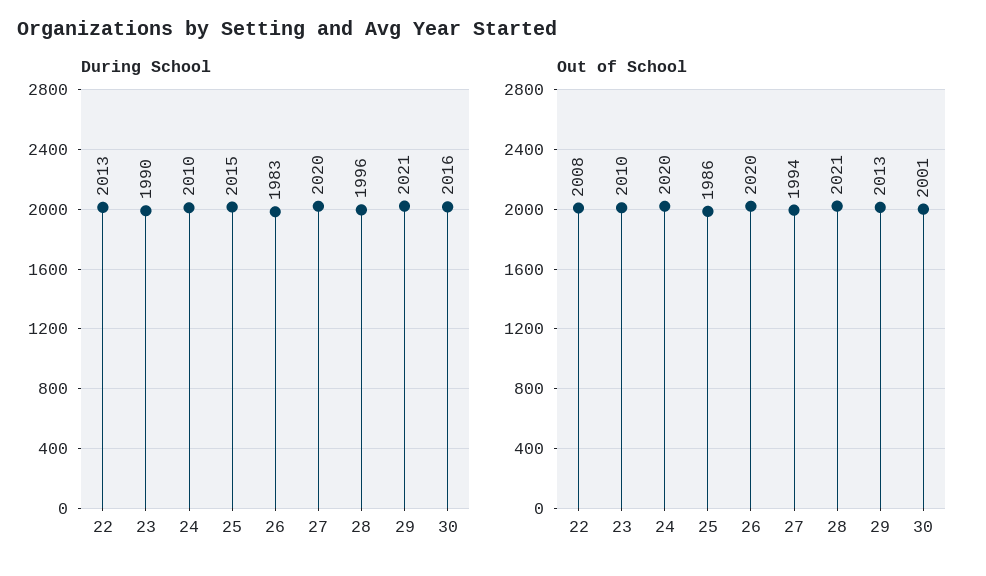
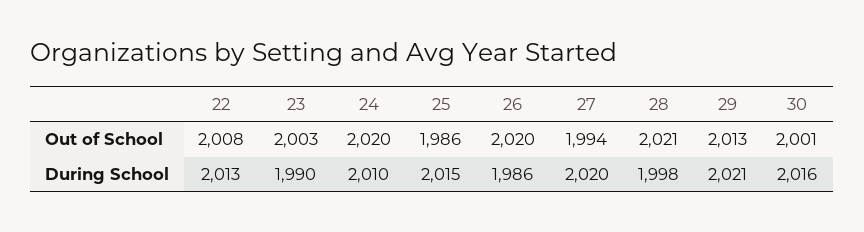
During School, 26: 1983 -> 1986
During School, 28: 1996 -> 1998
Out of School, 23: 2010 -> 2003

